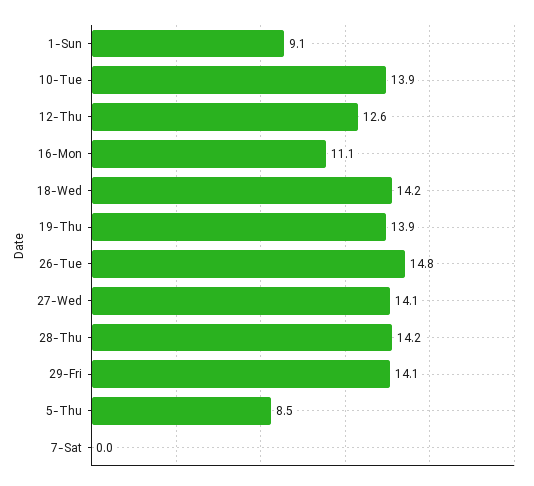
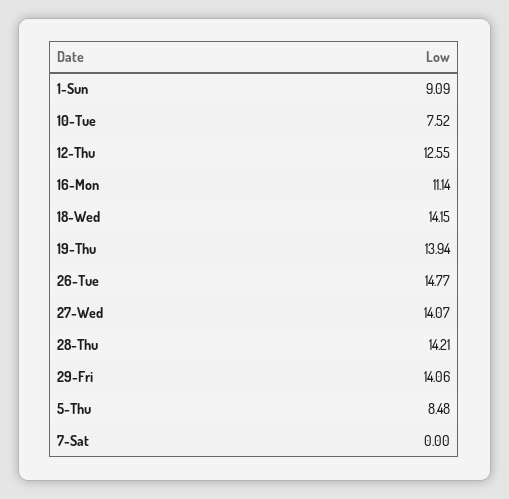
10-Tue: 13.9 -> 7.52

